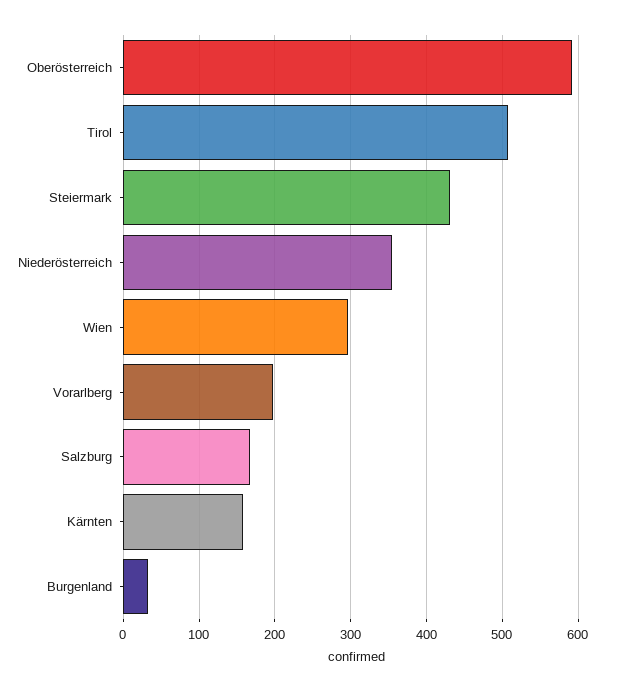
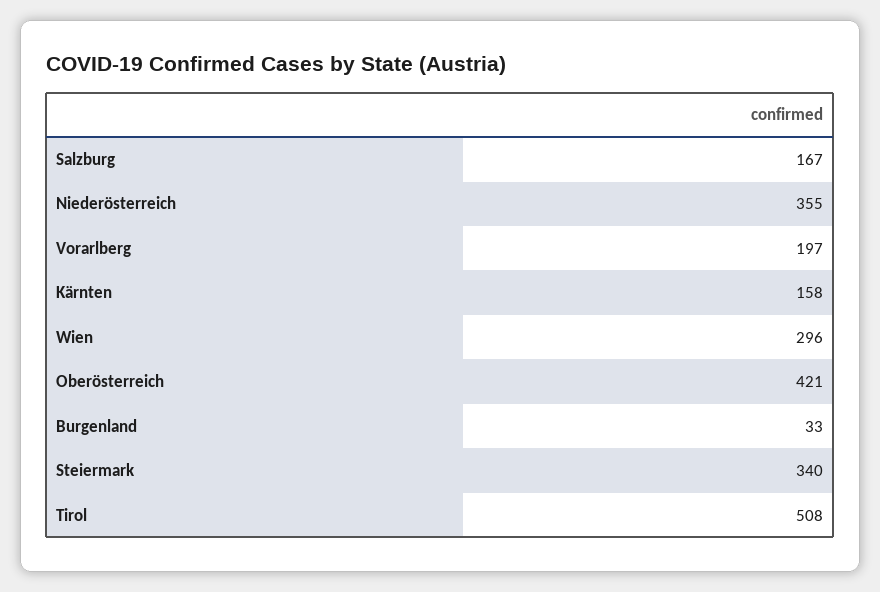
Oberösterreich: 590 -> 421
Steiermark: 430 -> 340

